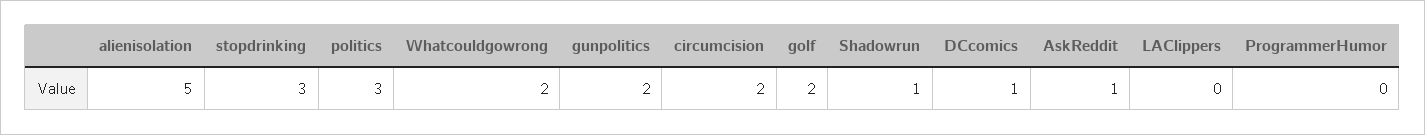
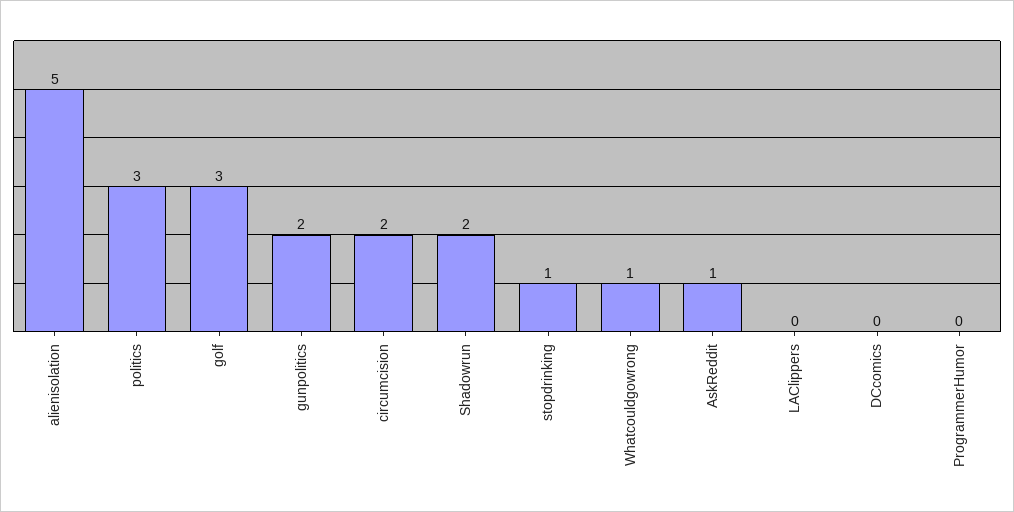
stopdrinking: 3 -> 1
Whatcouldgowrong: 2 -> 1
golf: 2 -> 3
Shadowrun: 1 -> 2
DCcomics: 1 -> 0

